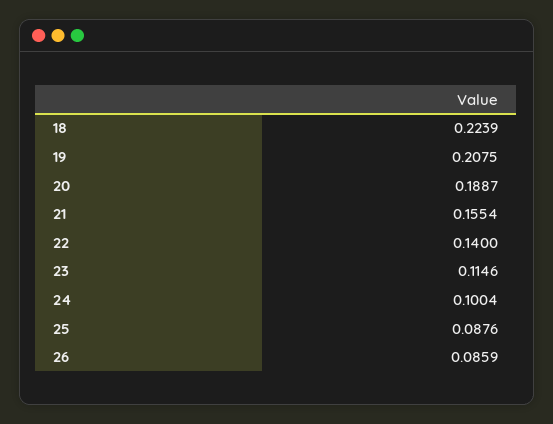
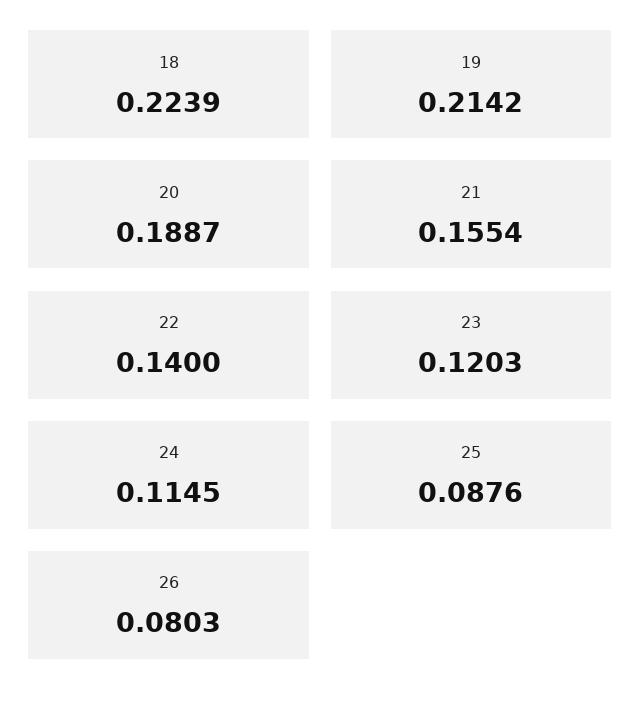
19: 0.2075 -> 0.2142
23: 0.1146 -> 0.1203
24: 0.1004 -> 0.1145
26: 0.0859 -> 0.0803

